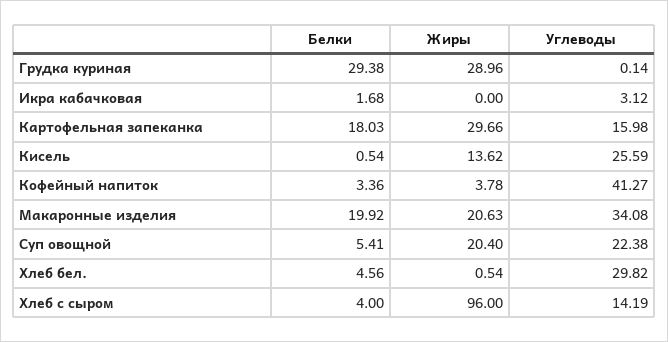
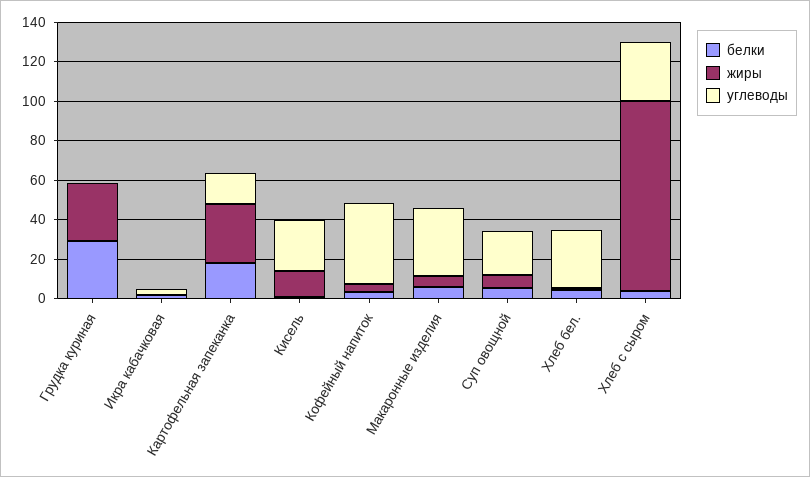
Белки, Макаронные изделия: 19.92 -> 5
Жиры, Макаронные изделия: 20.63 -> 5
Жиры, Суп овощной: 20.4 -> 5
Углеводы, Хлеб с сыром: 14.19 -> 30

